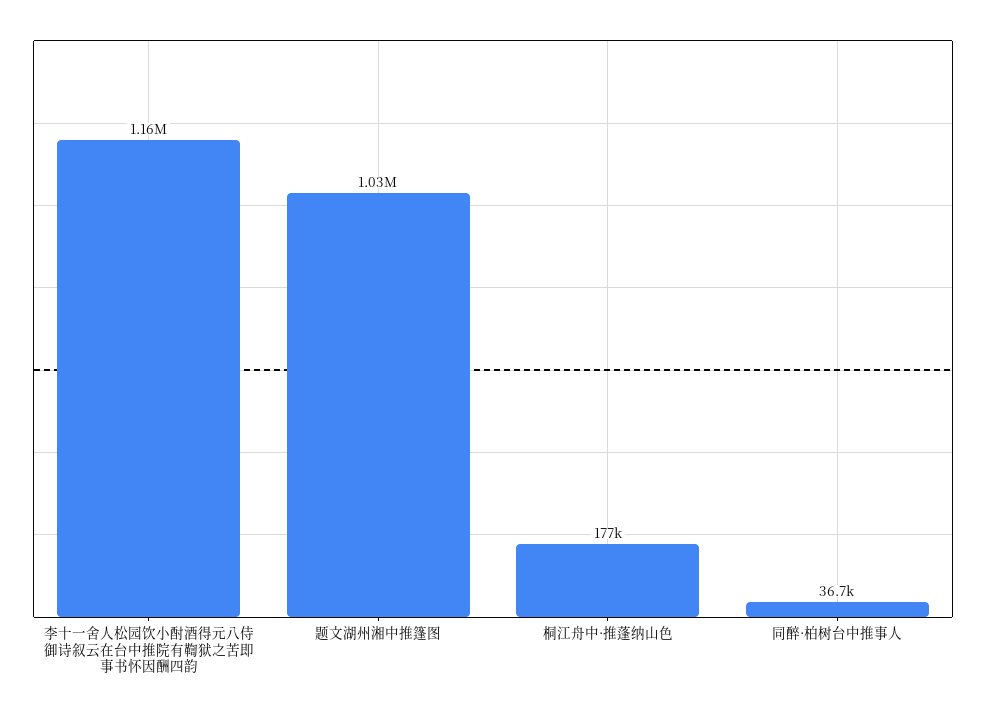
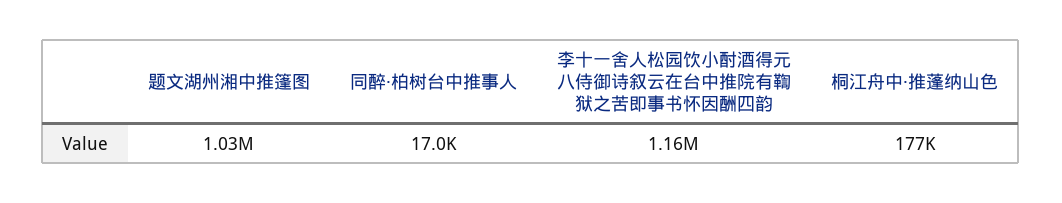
同醉·柏树台中推事人: 36700 -> 17000

